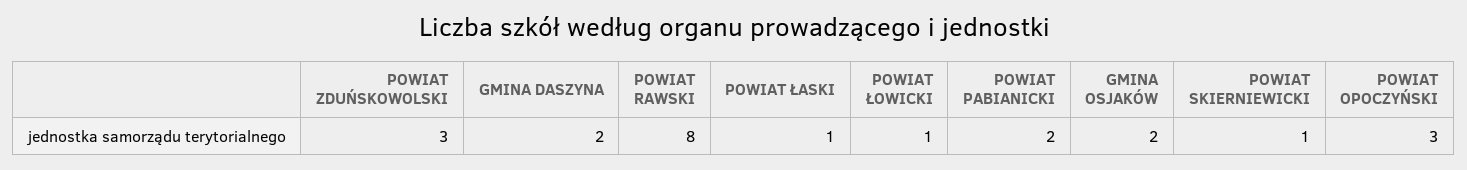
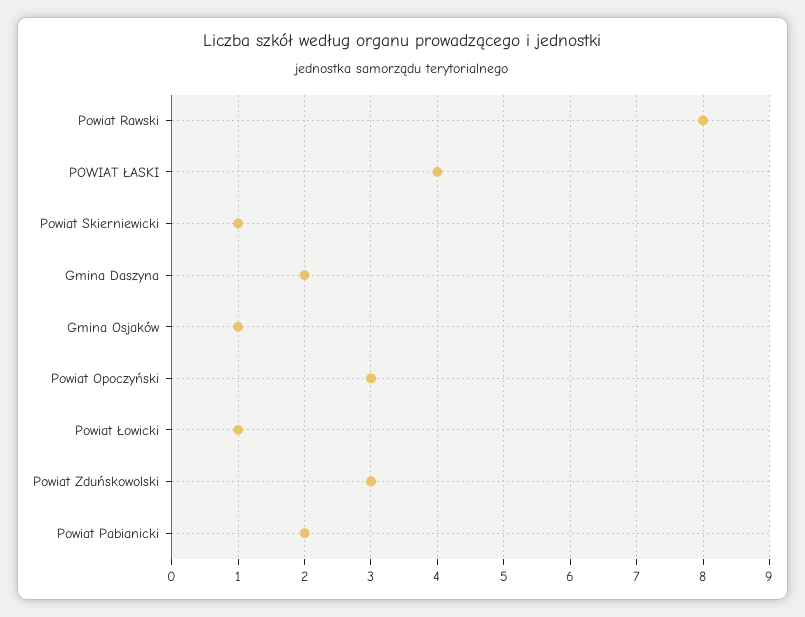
POWIAT ŁASKI: 1 -> 4
GMINA OSJAKÓW: 2 -> 1

